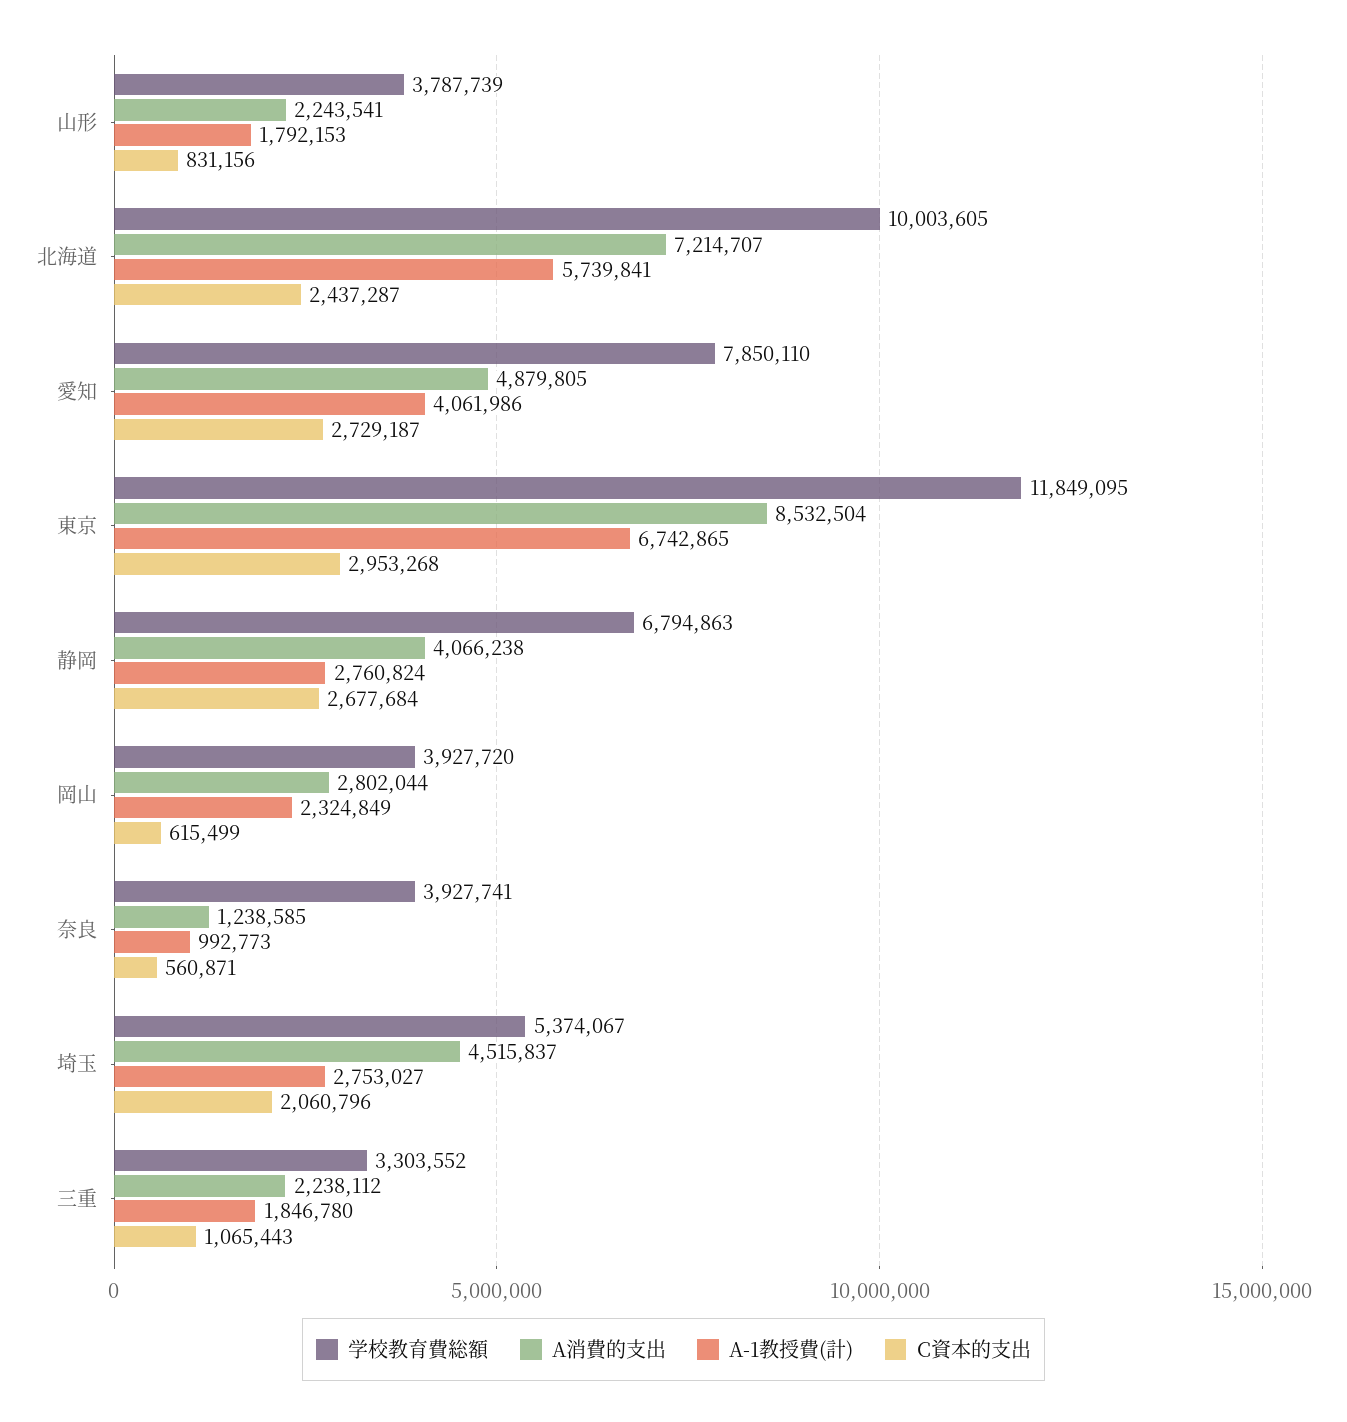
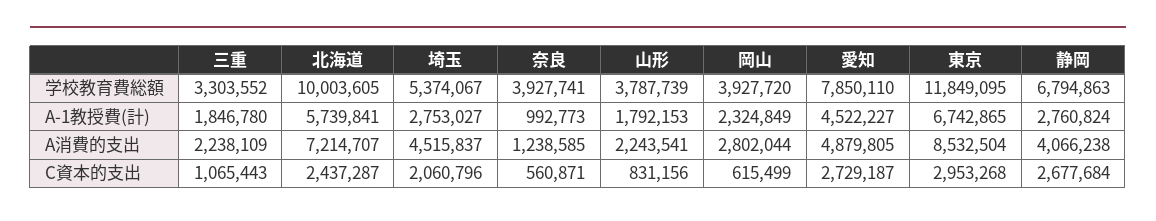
A-1教授費(計), 愛知: 4061986 -> 4522227
A消費的支出, 三重: 2238112 -> 2238109

